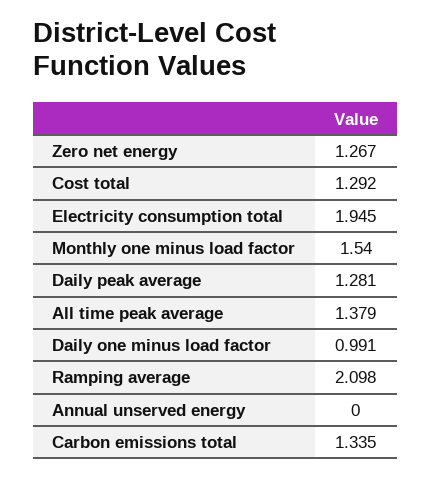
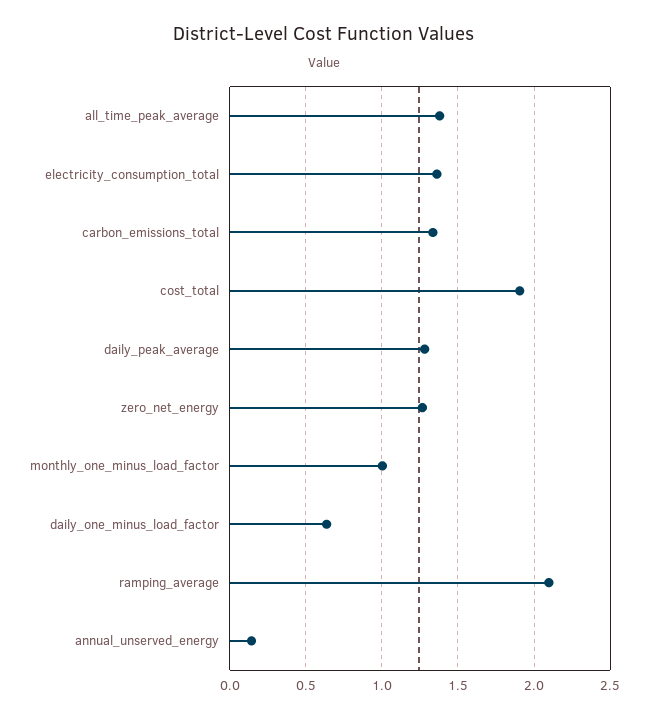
Cost total: 1.292 -> 1.9
Electricity consumption total: 1.945 -> 1.35
Monthly one minus load factor: 1.54 -> 1
Daily one minus load factor: 0.991 -> 0.65
Annual unserved energy: 0 -> 0.15

